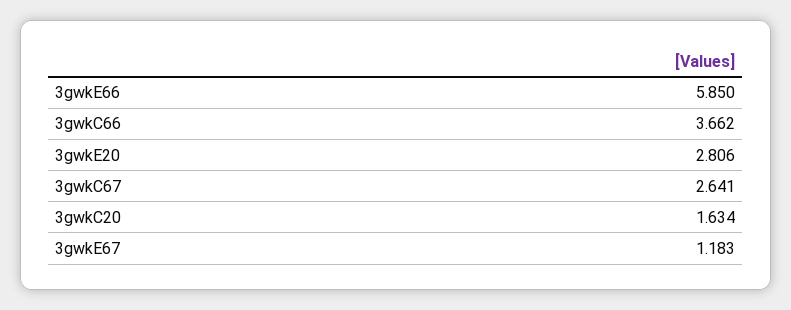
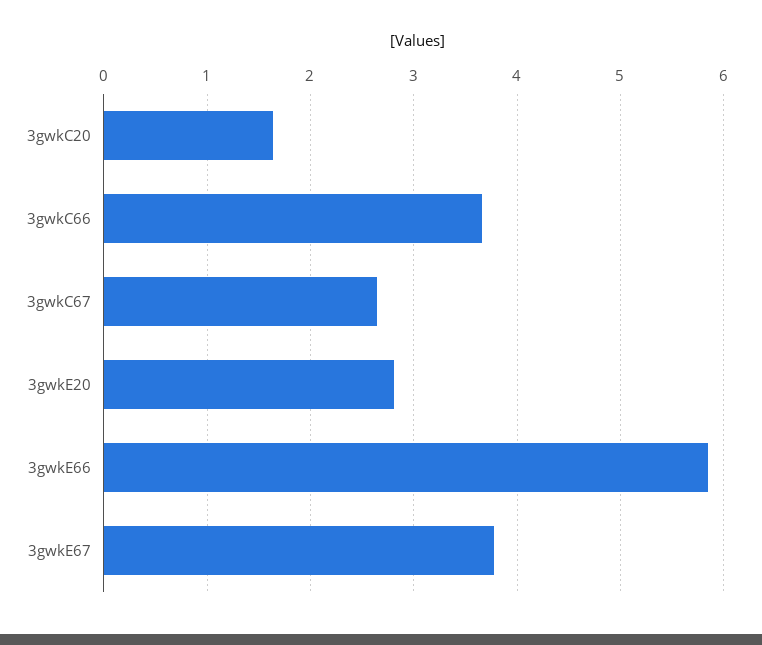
3gwkE67: 1.183 -> 3.8

